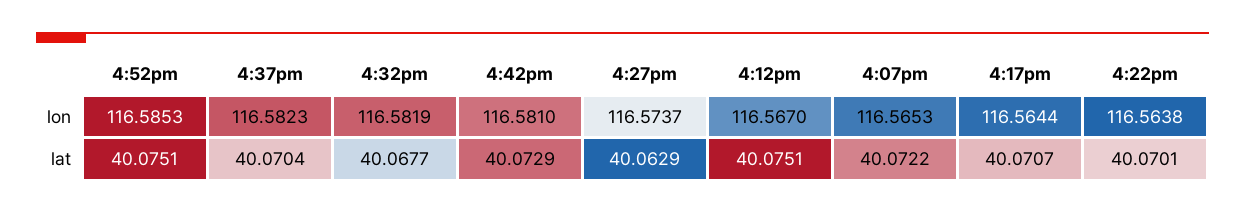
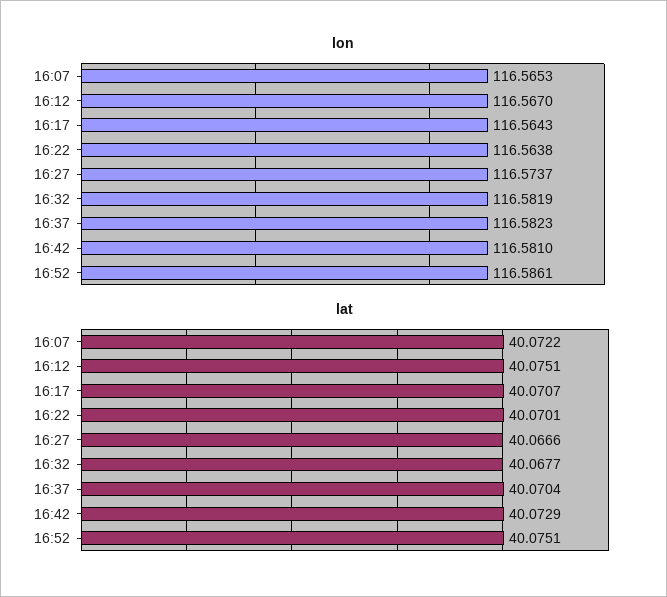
lon, 4:52pm: 116.5853 -> 116.5861
lon, 4:17pm: 116.5644 -> 116.5643
lat, 4:27pm: 40.0629 -> 40.0666

